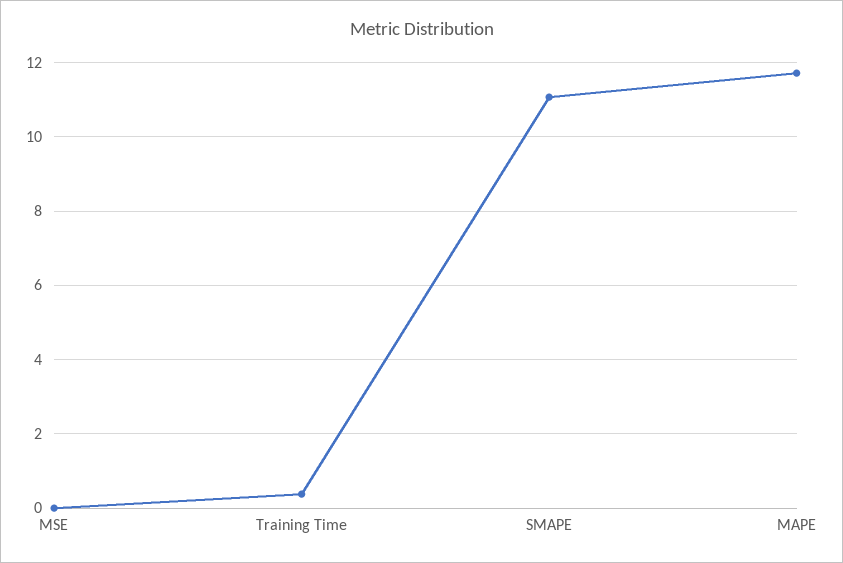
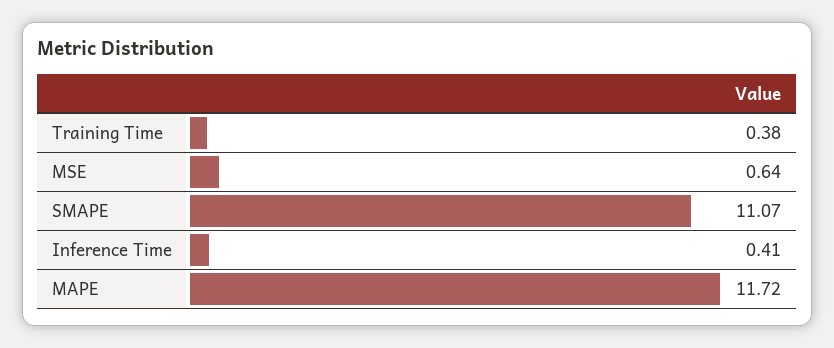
MSE: 0 -> 0.64
Inference Time: none -> 0.41

